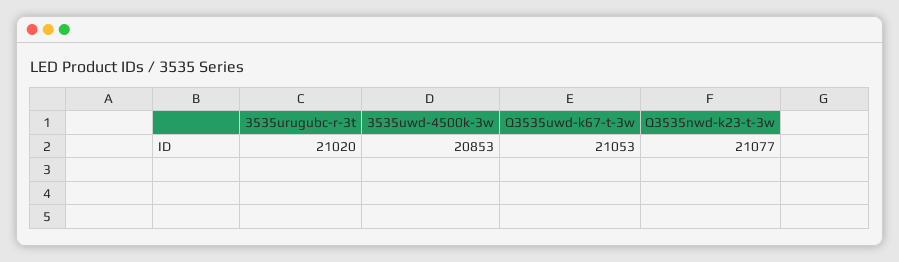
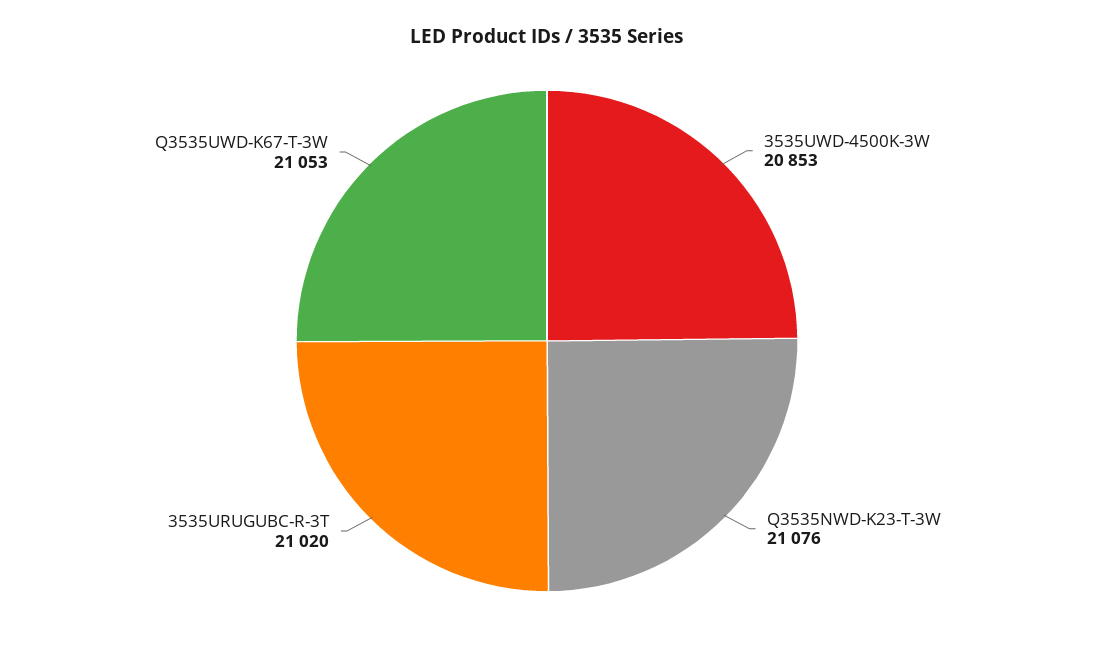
Q3535nwd-k23-t-3w: 21077 -> 21076

